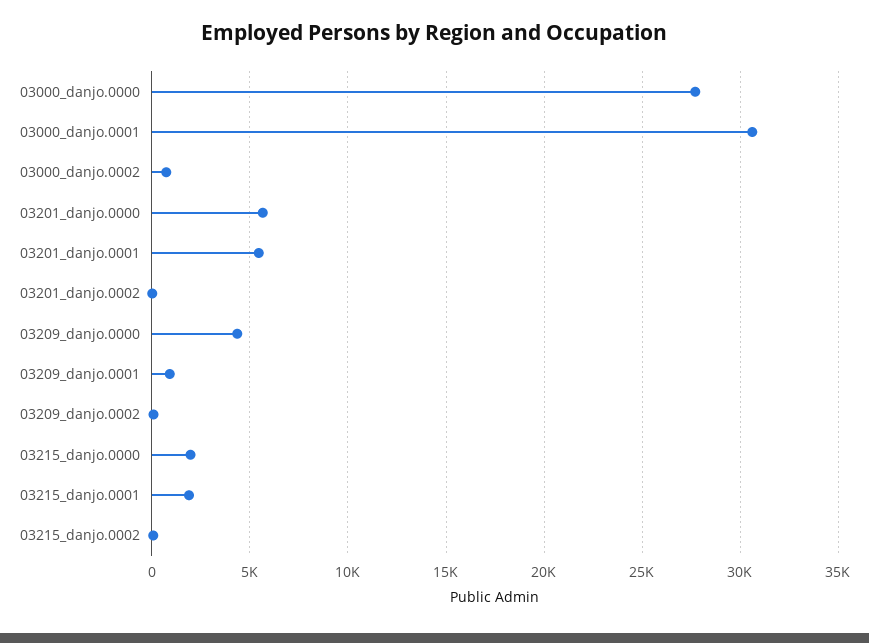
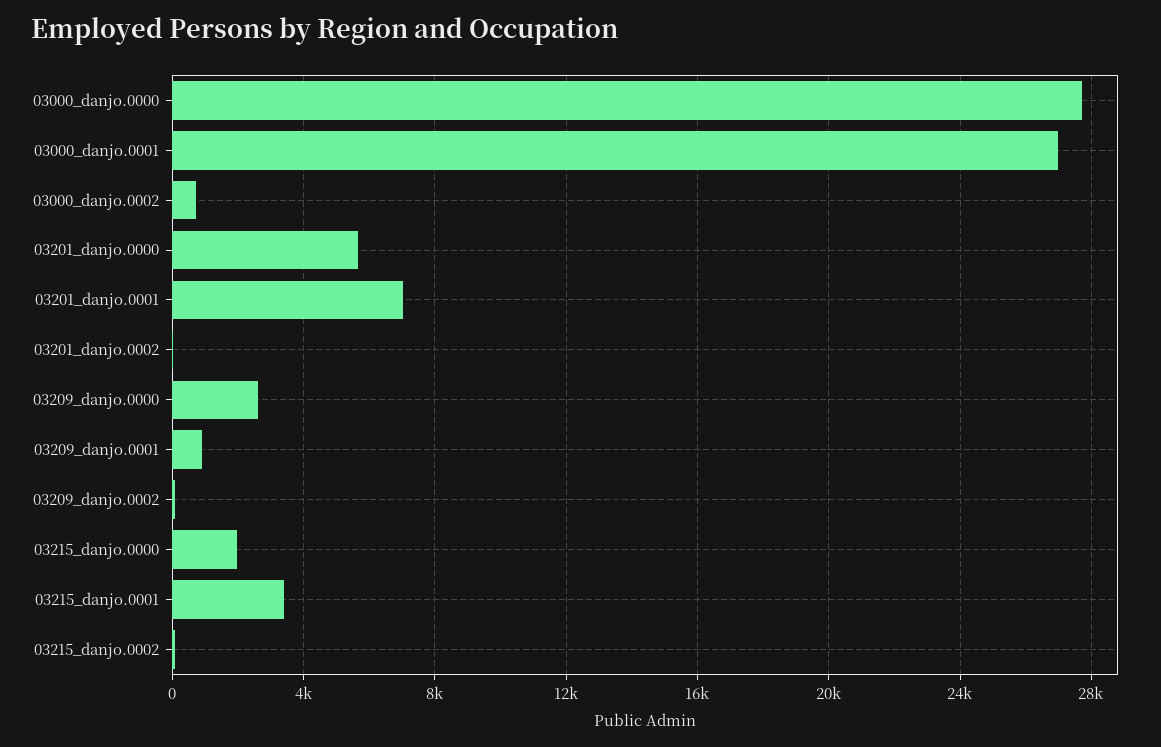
03000_danjo.0001: 30500 -> 27000
03201_danjo.0001: 5500 -> 7000
03209_danjo.0000: 4500 -> 2500
03215_danjo.0001: 2000 -> 3500

